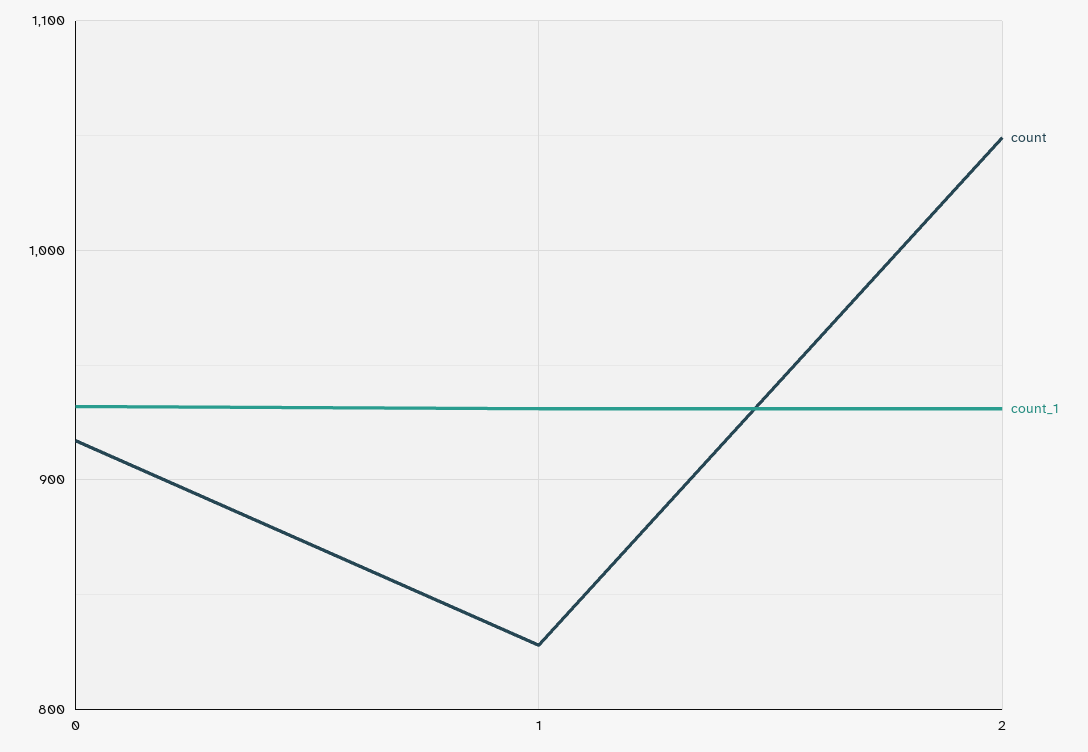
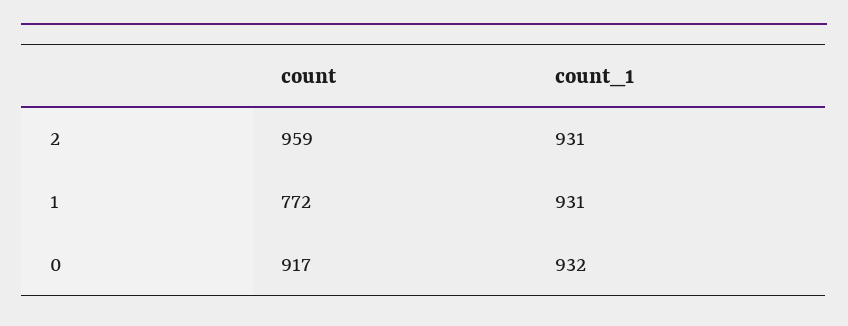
count, 1: 830 -> 772
count, 2: 1050 -> 959

